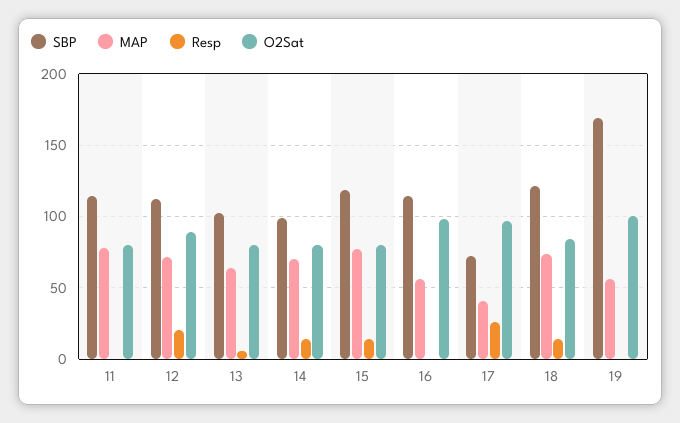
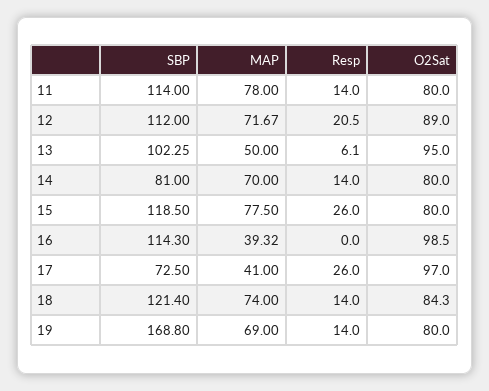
Resp, 11: 0 -> 14
MAP, 13: 65 -> 50
O2Sat, 13: 80 -> 95
SBP, 14: 100 -> 81
Resp, 15: 15 -> 26
MAP, 16: 55 -> 39.32
MAP, 19: 55 -> 69
Resp, 19: 0 -> 14
O2Sat, 19: 100 -> 80

